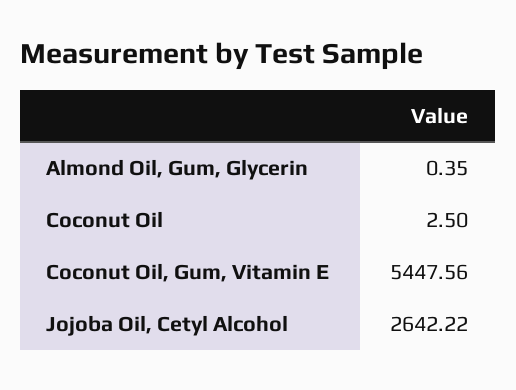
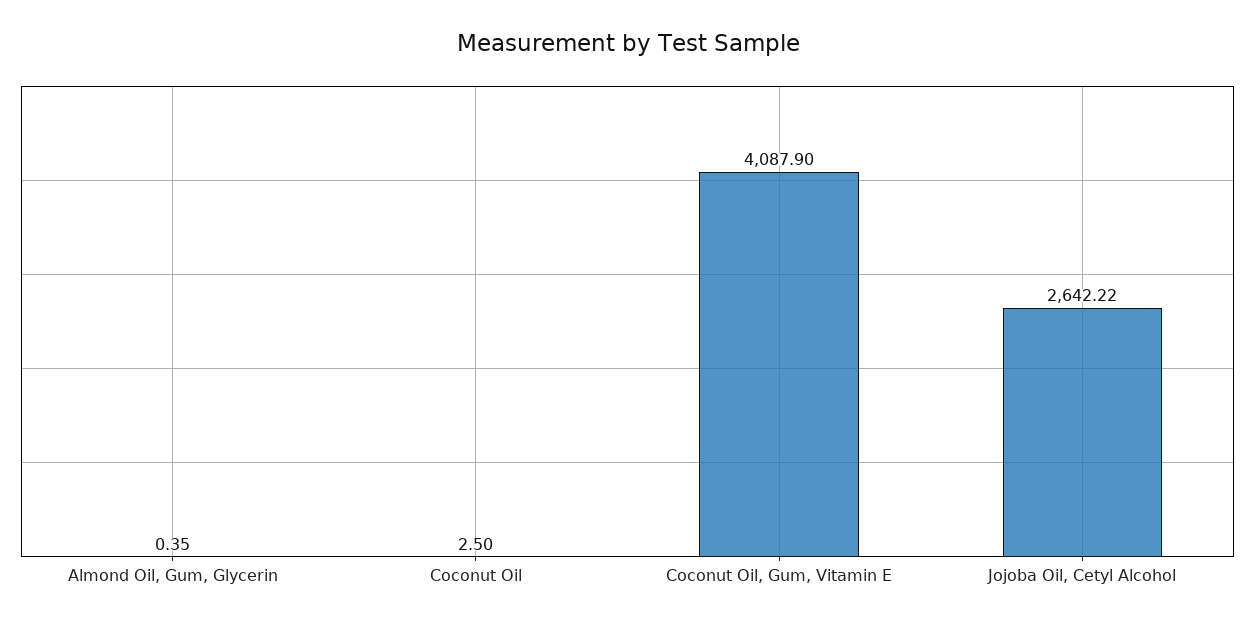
Coconut Oil, Gum, Vitamin E: 5447.56 -> 4087.9

